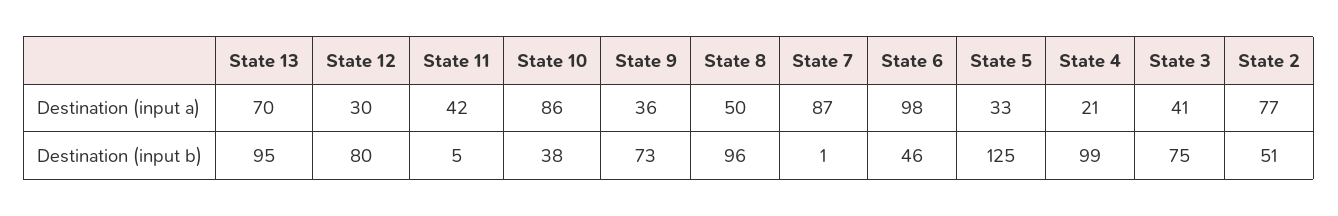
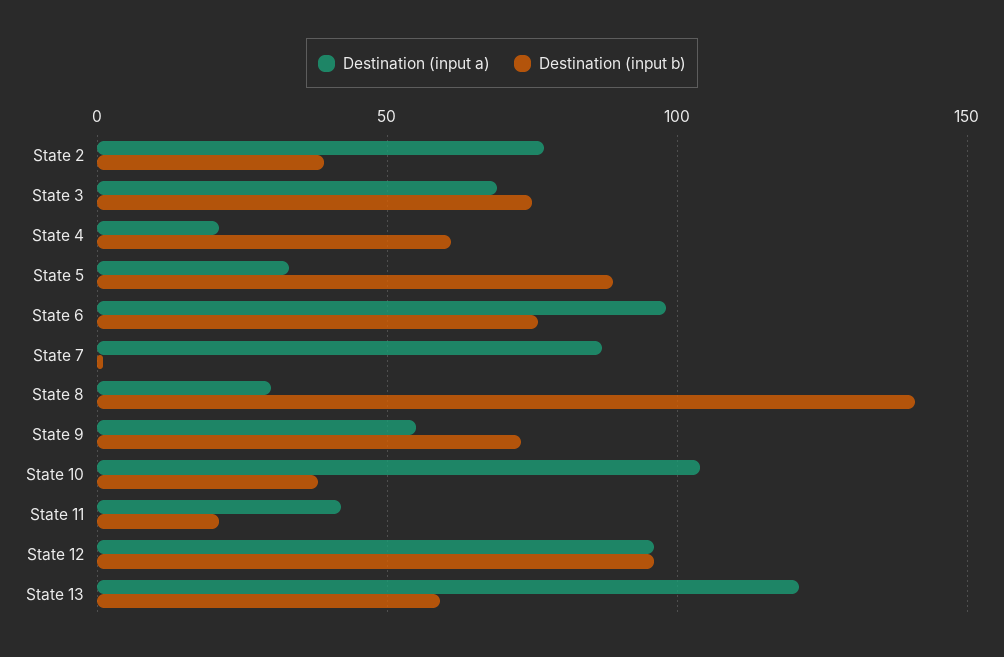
Destination (input a), State 13: 70 -> 120
Destination (input a), State 12: 30 -> 95
Destination (input a), State 10: 86 -> 105
Destination (input a), State 9: 36 -> 55
Destination (input a), State 8: 50 -> 30
Destination (input a), State 3: 41 -> 70
Destination (input b), State 13: 95 -> 60
Destination (input b), State 12: 80 -> 95
Destination (input b), State 11: 5 -> 20
Destination (input b), State 8: 96 -> 140
Destination (input b), State 6: 46 -> 75
Destination (input b), State 5: 125 -> 90
Destination (input b), State 4: 99 -> 60
Destination (input b), State 2: 51 -> 40

